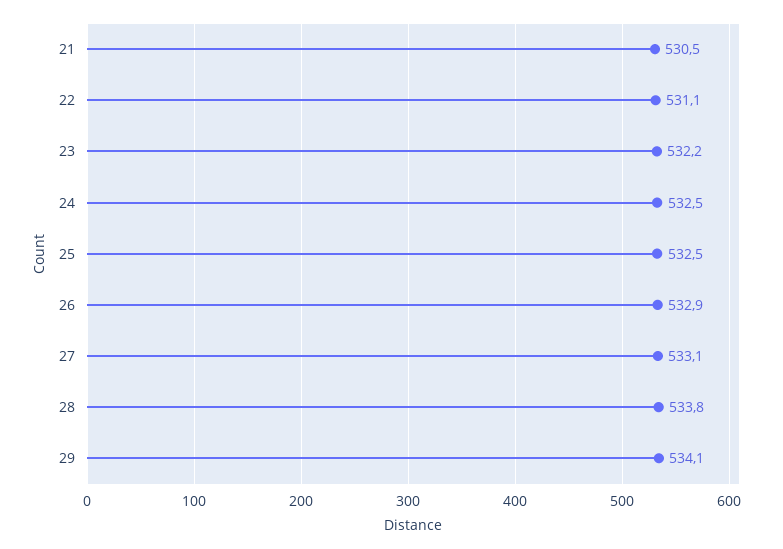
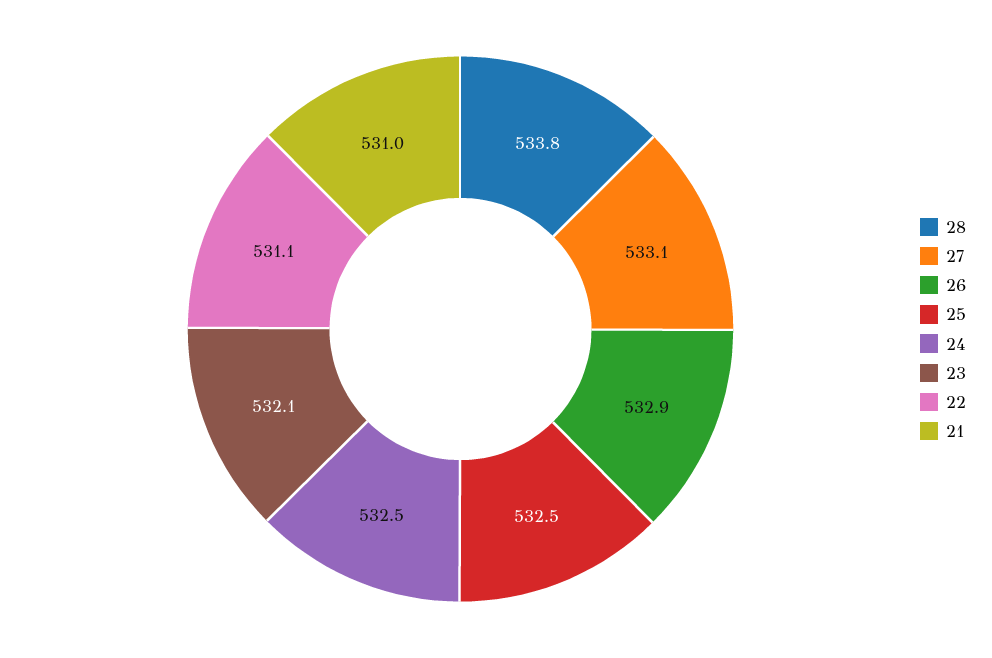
21: 530.5 -> 531
23: 532.2 -> 532.1
29: 534.1 -> none

